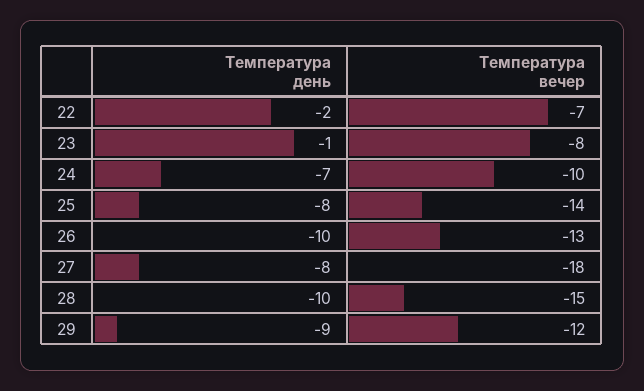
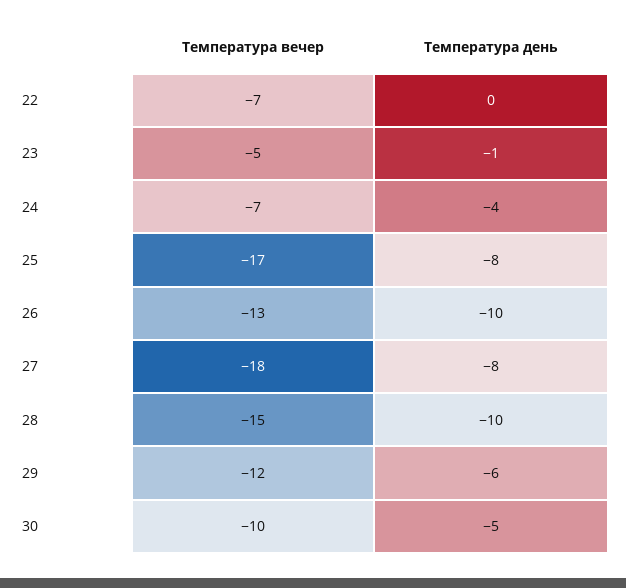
Температура день, 22: -2 -> 0
Температура вечер, 23: -8 -> -5
Температура день, 24: -7 -> -4
Температура вечер, 24: -10 -> -7
Температура вечер, 25: -14 -> -17
Температура день, 29: -9 -> -6
Температура вечер, 30: none -> -10
Температура день, 30: none -> -5

